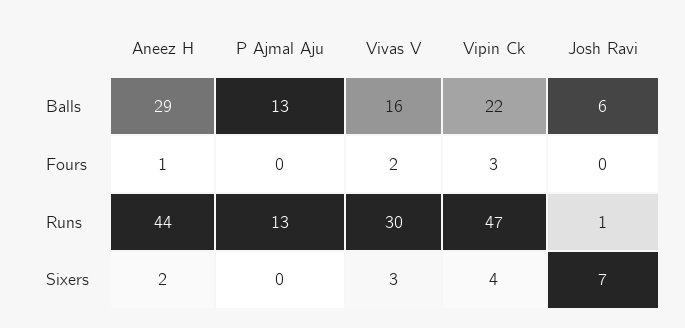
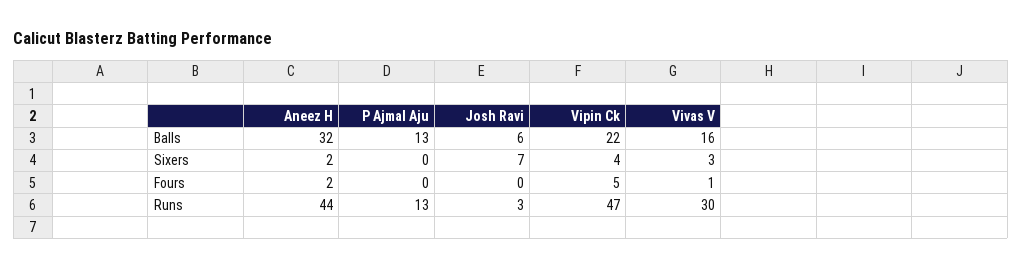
Aneez H, Balls: 29 -> 32
Aneez H, Fours: 1 -> 2
Vivas V, Fours: 2 -> 1
Vipin Ck, Fours: 3 -> 5
Josh Ravi, Runs: 1 -> 3

